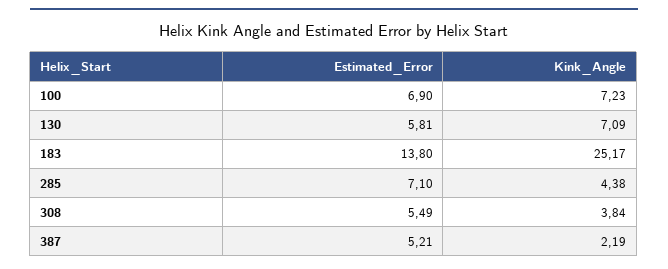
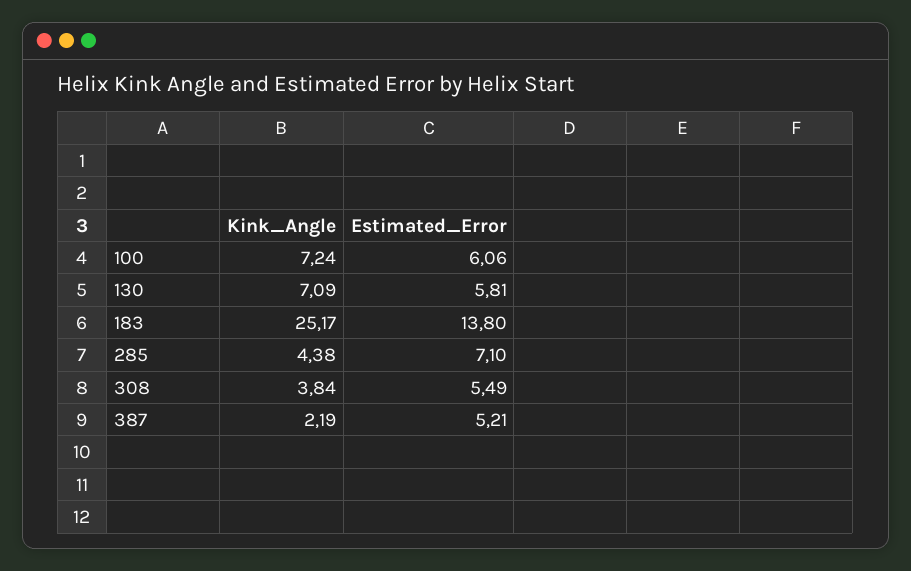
Estimated_Error, 100: 6.9 -> 6.06
Kink_Angle, 100: 7.23 -> 7.24

